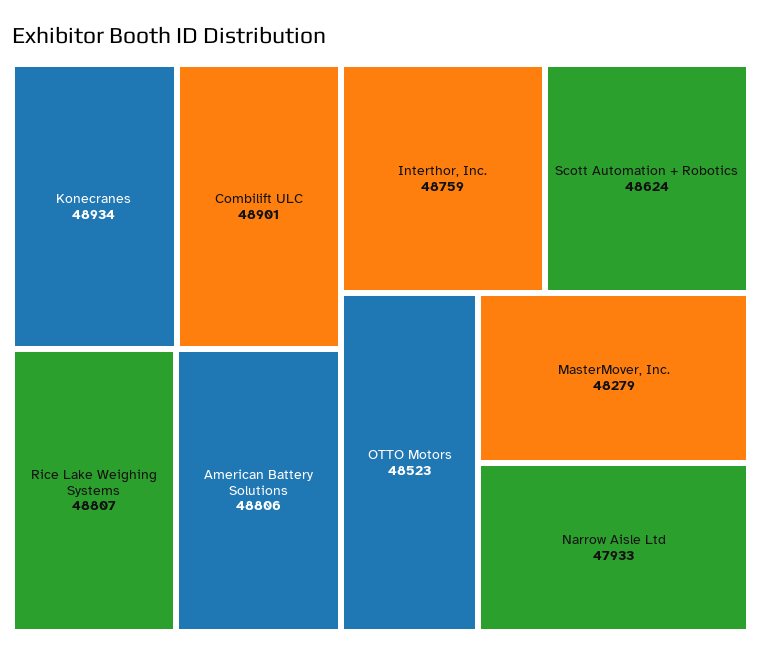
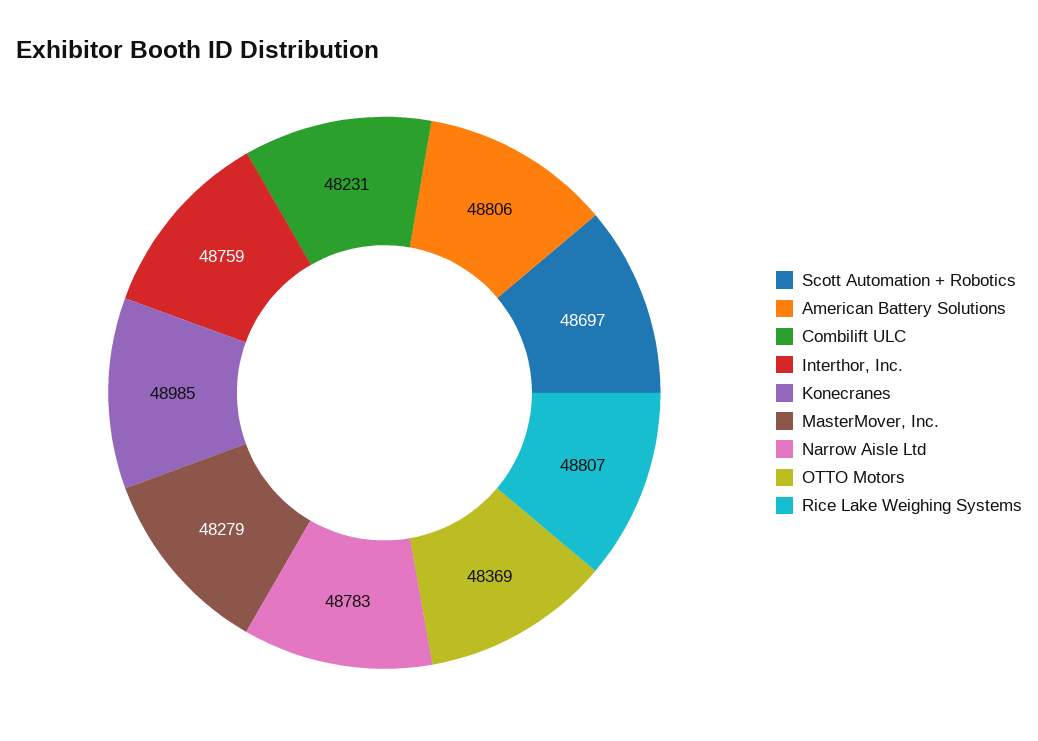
Konecranes: 48934 -> 48985
Combilift ULC: 48901 -> 48231
Scott Automation + Robotics: 48624 -> 48697
OTTO Motors: 48523 -> 48369
Narrow Aisle Ltd: 47933 -> 48783

